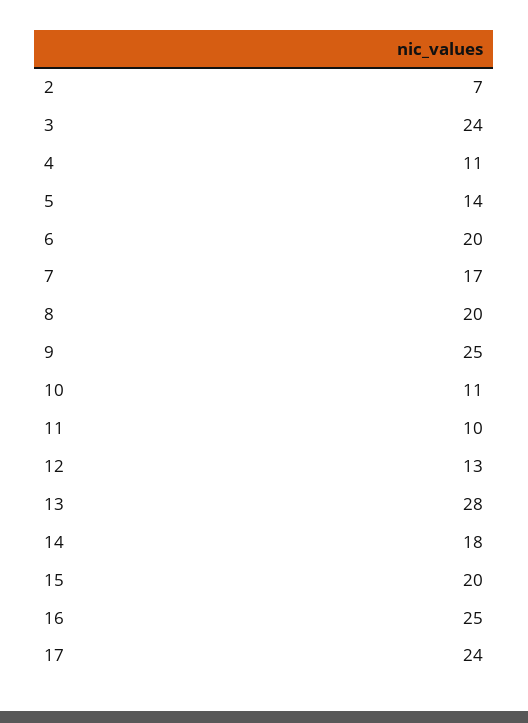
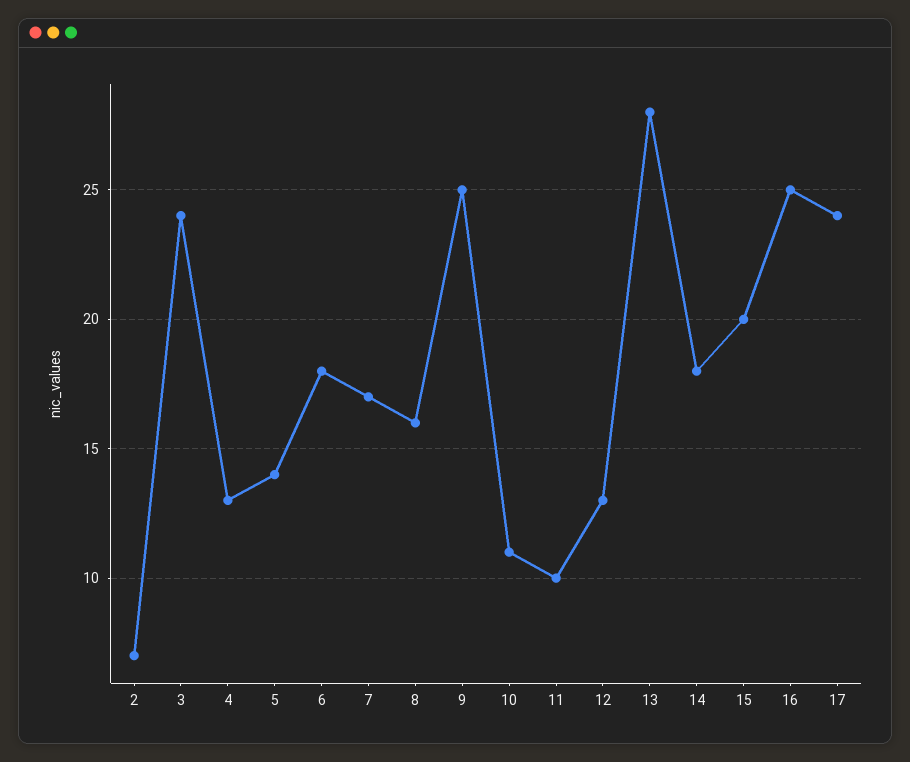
4: 11 -> 13
6: 20 -> 18
8: 20 -> 16

